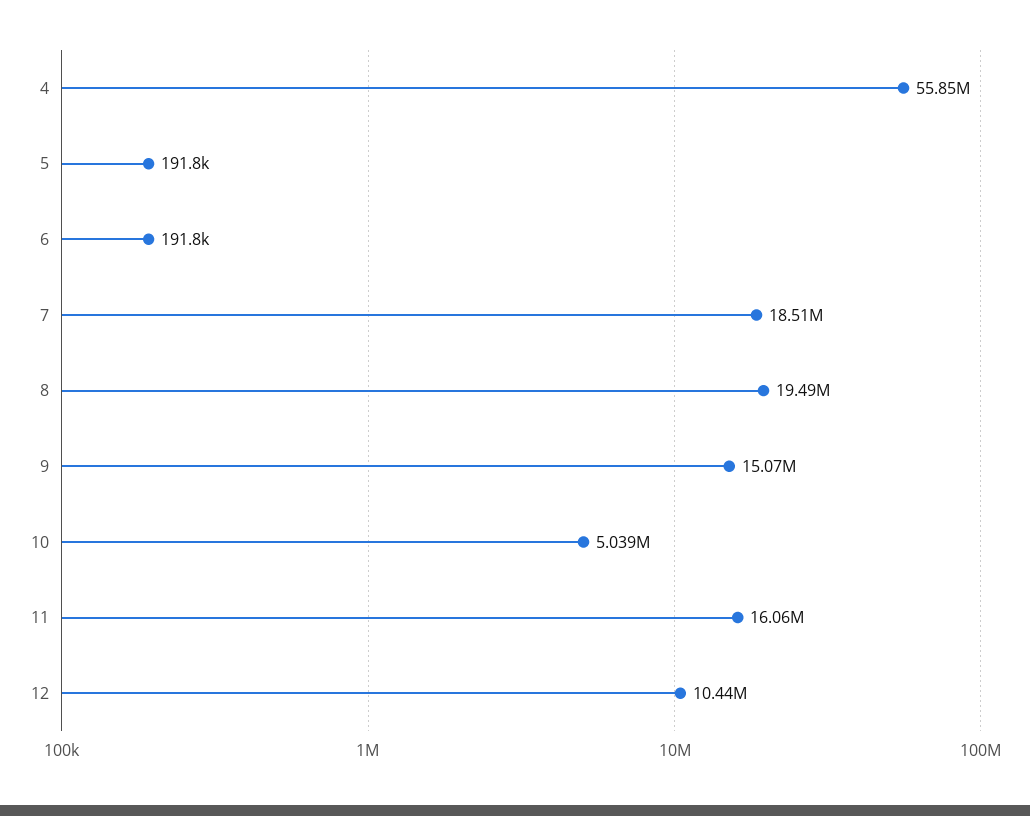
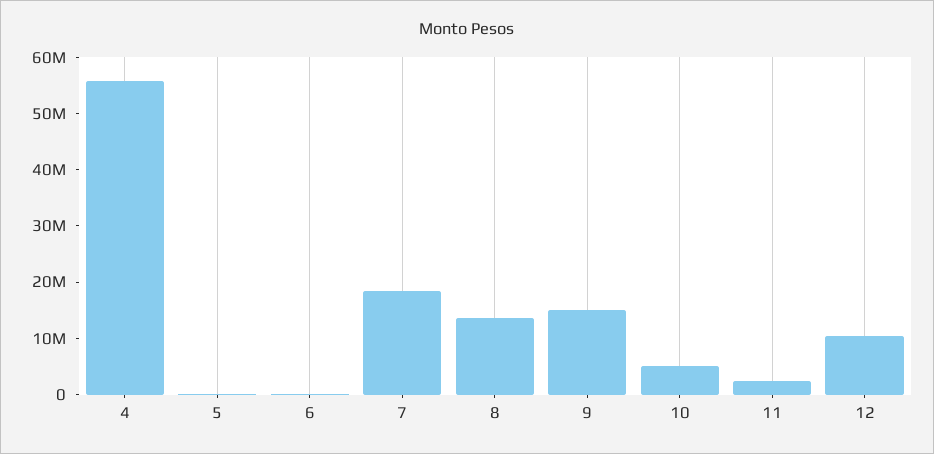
8: 19490000 -> 14000000
11: 16060000 -> 2000000

